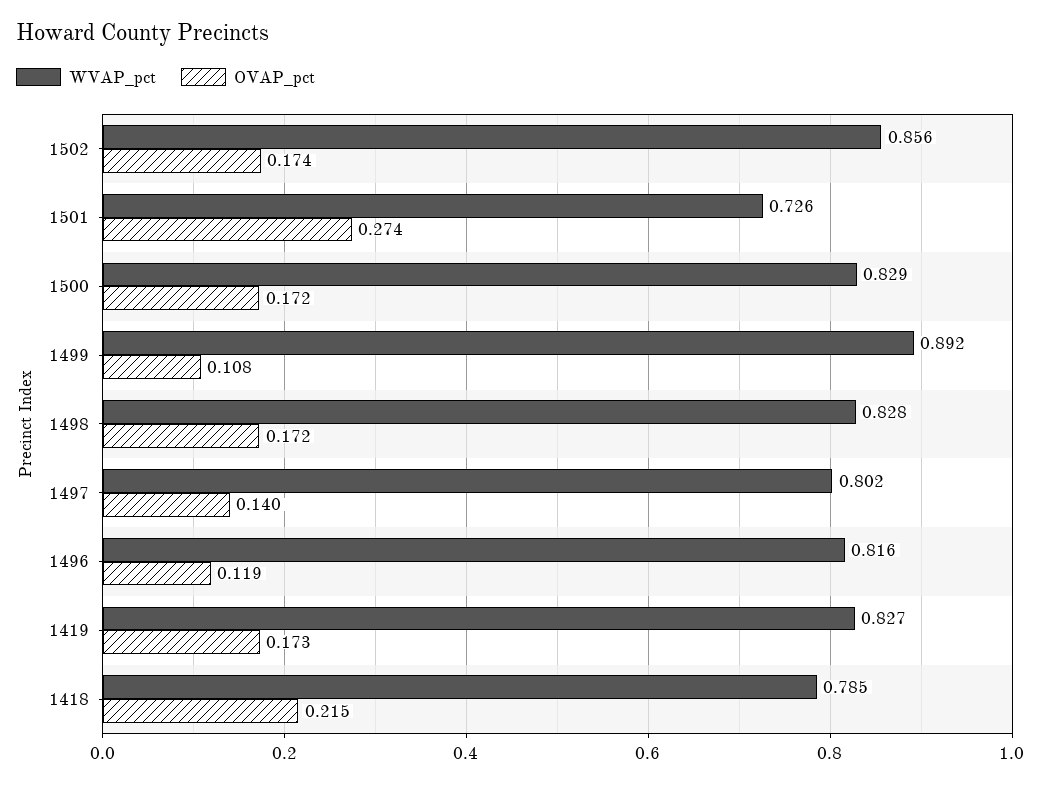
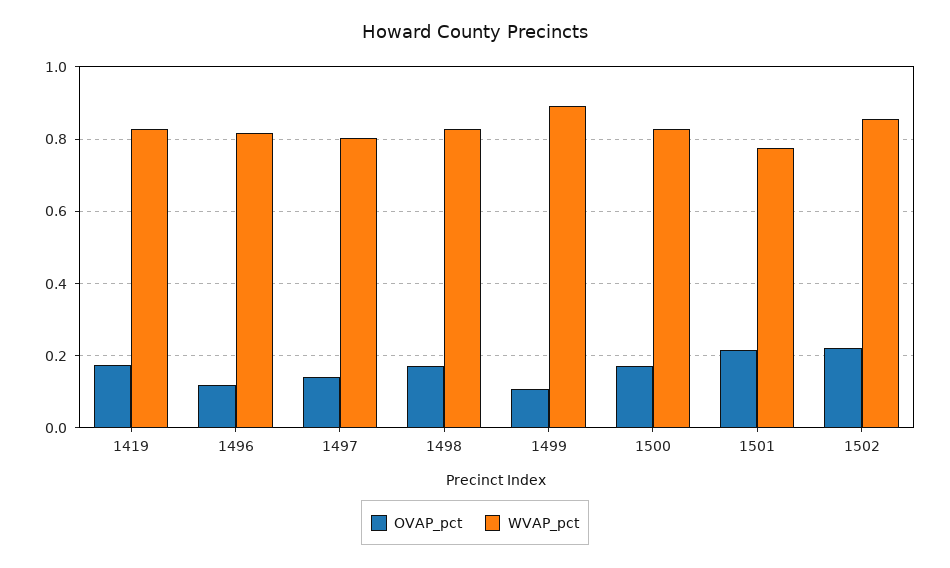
OVAP_pct, 1502: 0.174 -> 0.22
WVAP_pct, 1501: 0.726 -> 0.78
OVAP_pct, 1501: 0.274 -> 0.22
WVAP_pct, 1418: 0.785 -> none
OVAP_pct, 1418: 0.215 -> none

